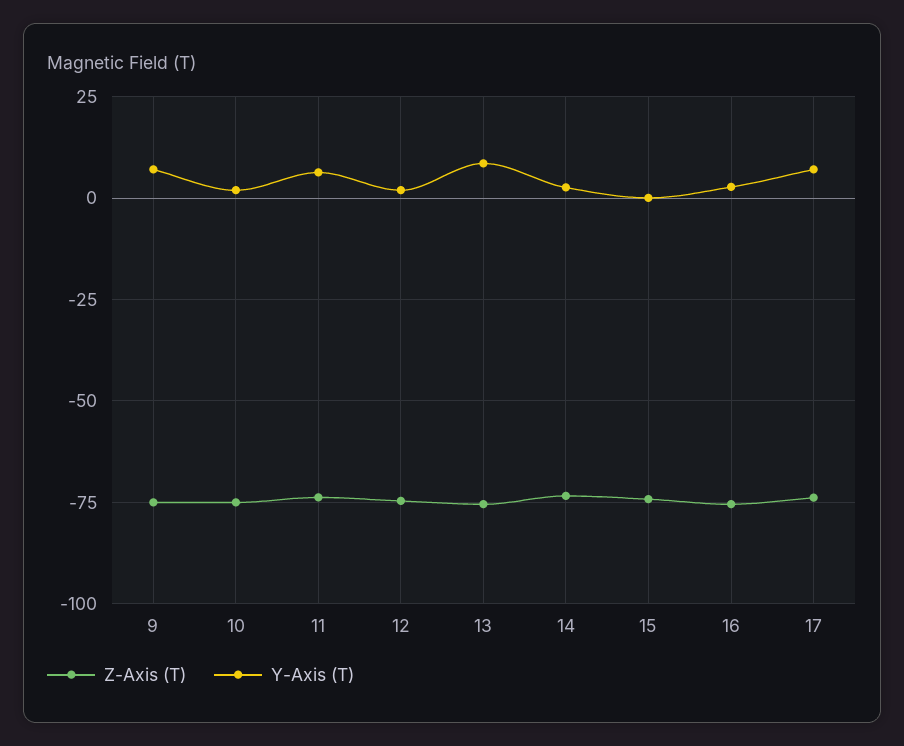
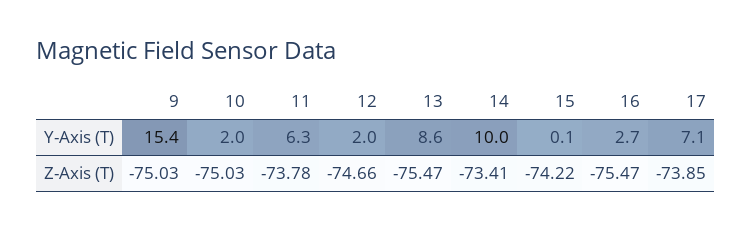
Y-Axis (T), 9: 7.5 -> 15.4
Y-Axis (T), 14: 2.5 -> 10

